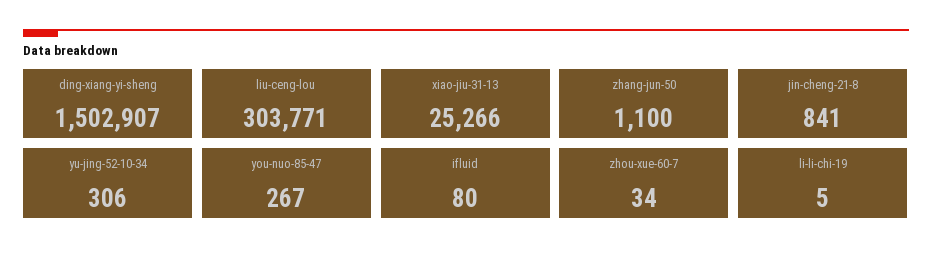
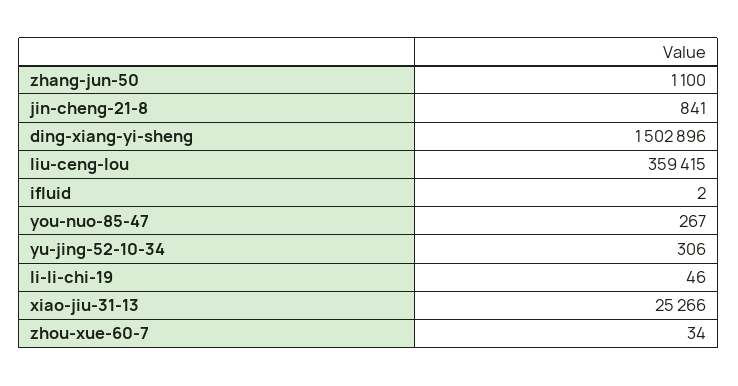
ding-xiang-yi-sheng: 1502907 -> 1502896
liu-ceng-lou: 303771 -> 359415
ifluid: 80 -> 2
li-li-chi-19: 5 -> 46

